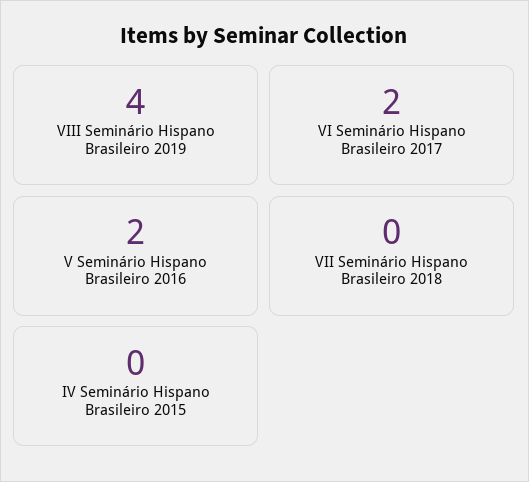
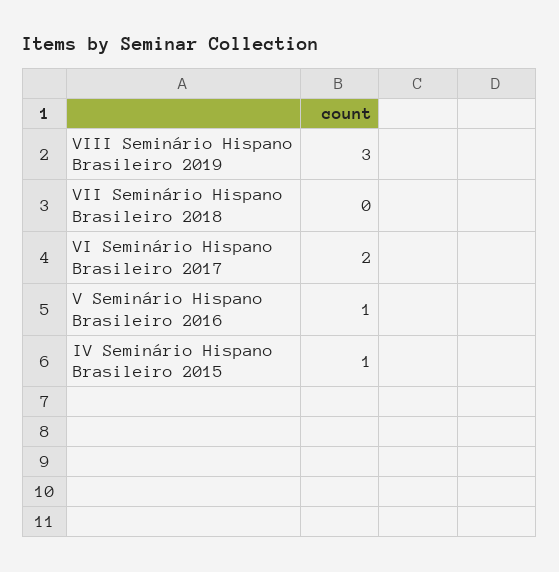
VIII Seminário Hispano Brasileiro 2019: 4 -> 3
V Seminário Hispano Brasileiro 2016: 2 -> 1
IV Seminário Hispano Brasileiro 2015: 0 -> 1

